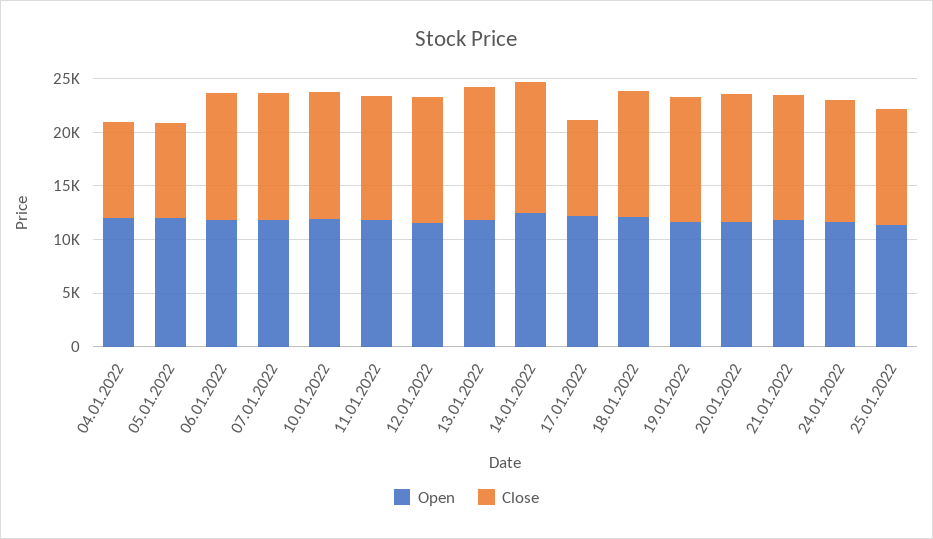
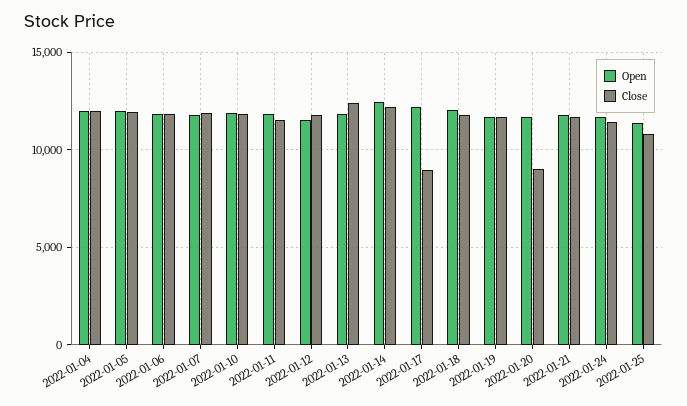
Close, 04.01.2022: 9000 -> 12000
Close, 05.01.2022: 9000 -> 12000
Close, 20.01.2022: 12000 -> 9000

